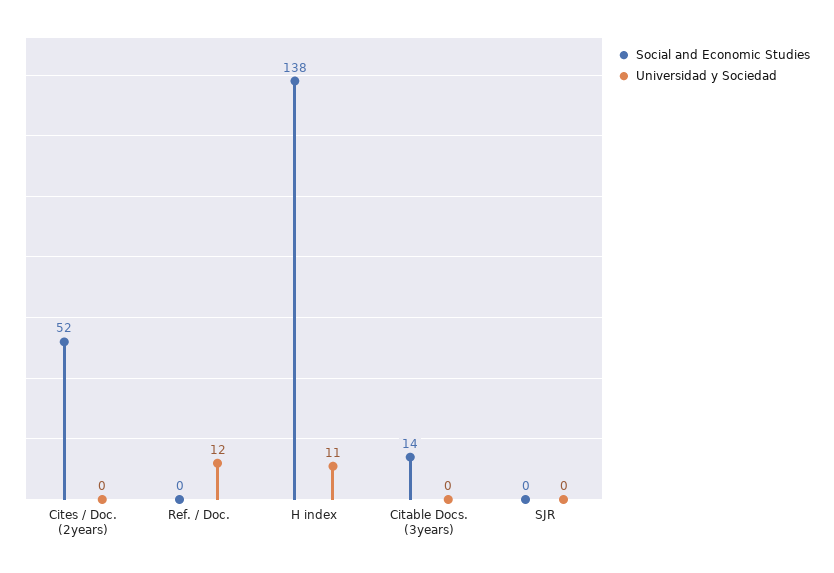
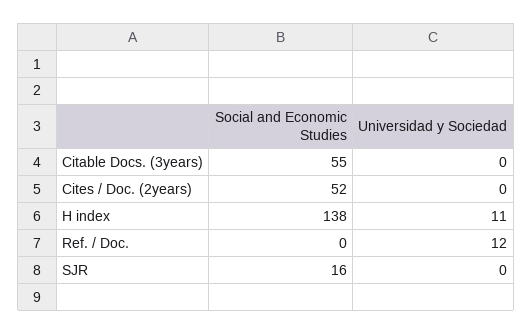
Social and Economic Studies, Citable Docs. (3years): 14 -> 55
Social and Economic Studies, SJR: 0 -> 16

